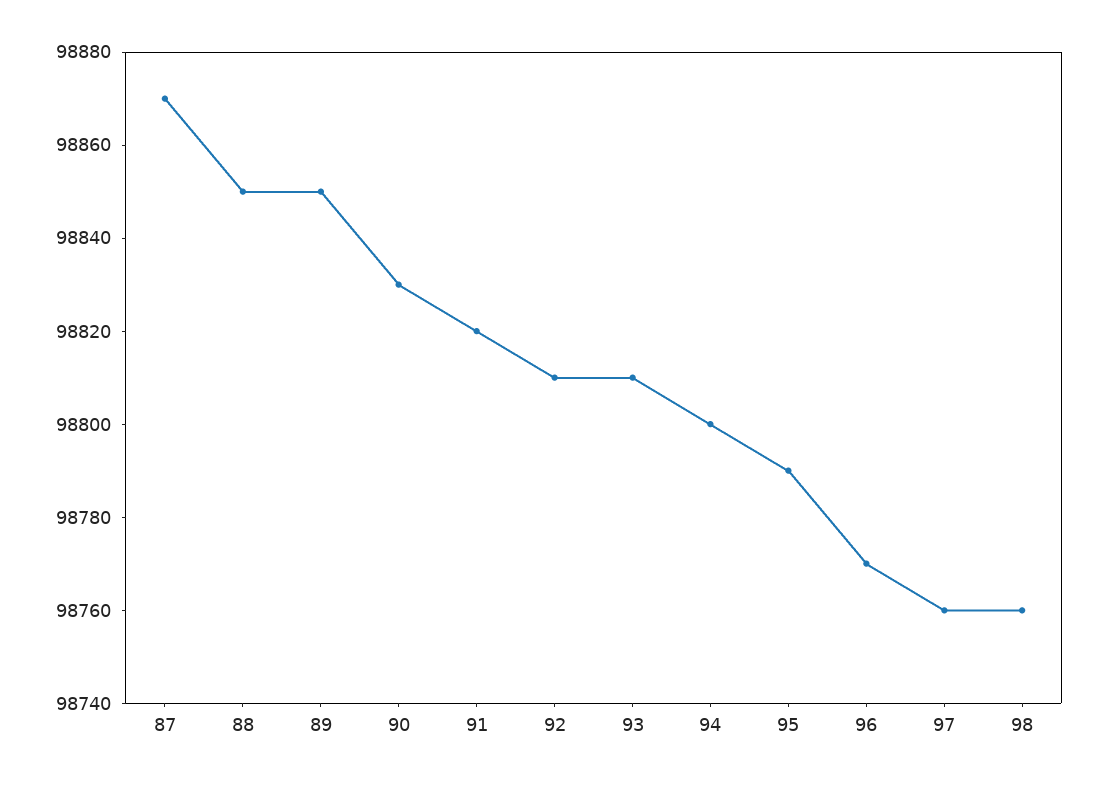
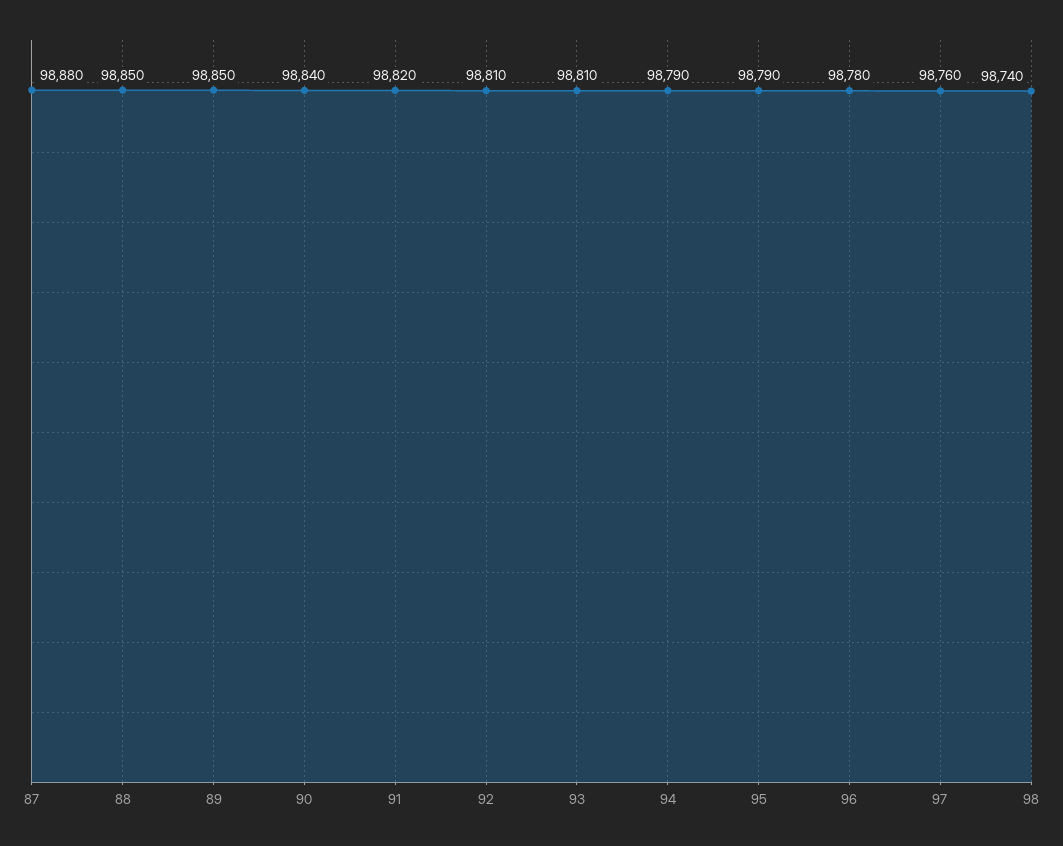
87: 98870 -> 98880
90: 98830 -> 98840
94: 98800 -> 98790
96: 98770 -> 98780
98: 98760 -> 98740

